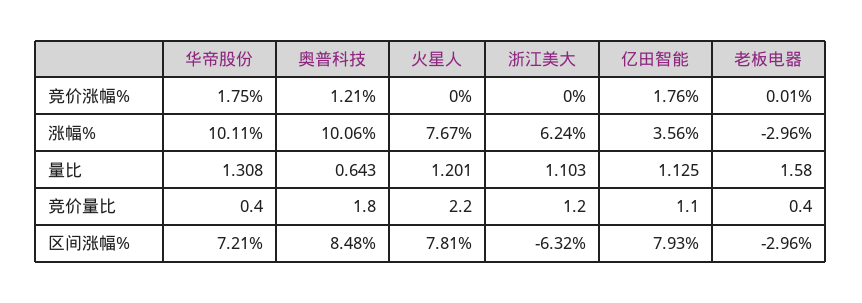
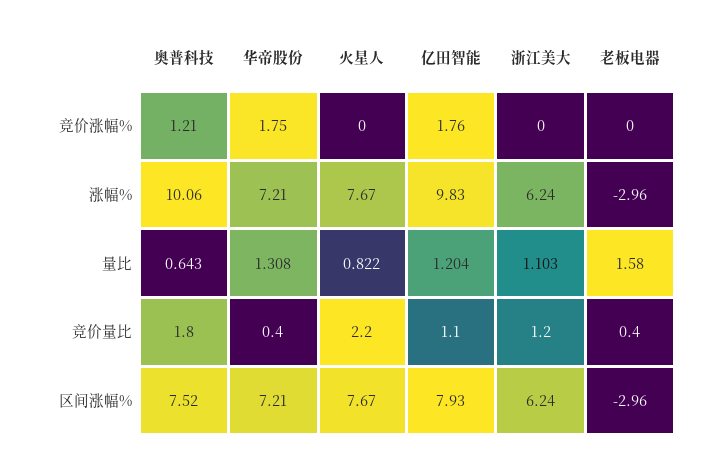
老板电器, 竞价涨幅%: 0.01 -> 0
华帝股份, 涨幅%: 10.11 -> 7.21
亿田智能, 涨幅%: 3.56 -> 9.83
火星人, 量比: 1.201 -> 0.822
亿田智能, 量比: 1.125 -> 1.204
奥普科技, 区间涨幅%: 8.48 -> 7.52
火星人, 区间涨幅%: 7.81 -> 7.67
浙江美大, 区间涨幅%: -6.32 -> 6.24

